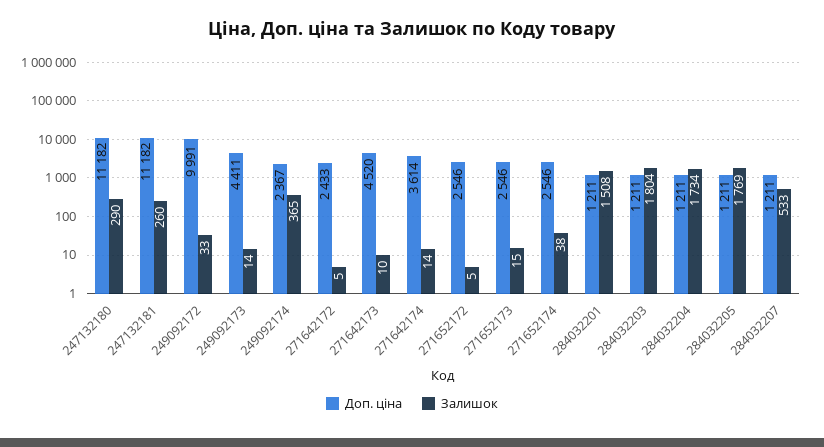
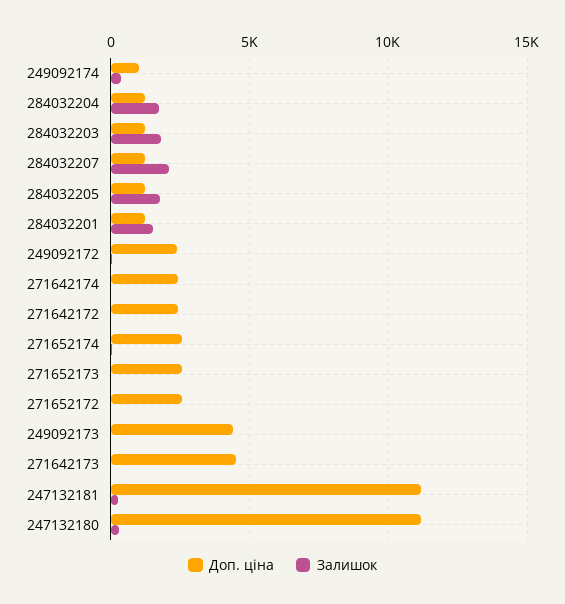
Доп. ціна, 249092172: 9991 -> 2500
Доп. ціна, 249092174: 2367 -> 1000
Доп. ціна, 271642174: 3614 -> 2500
Залишок, 284032207: 533 -> 2000

